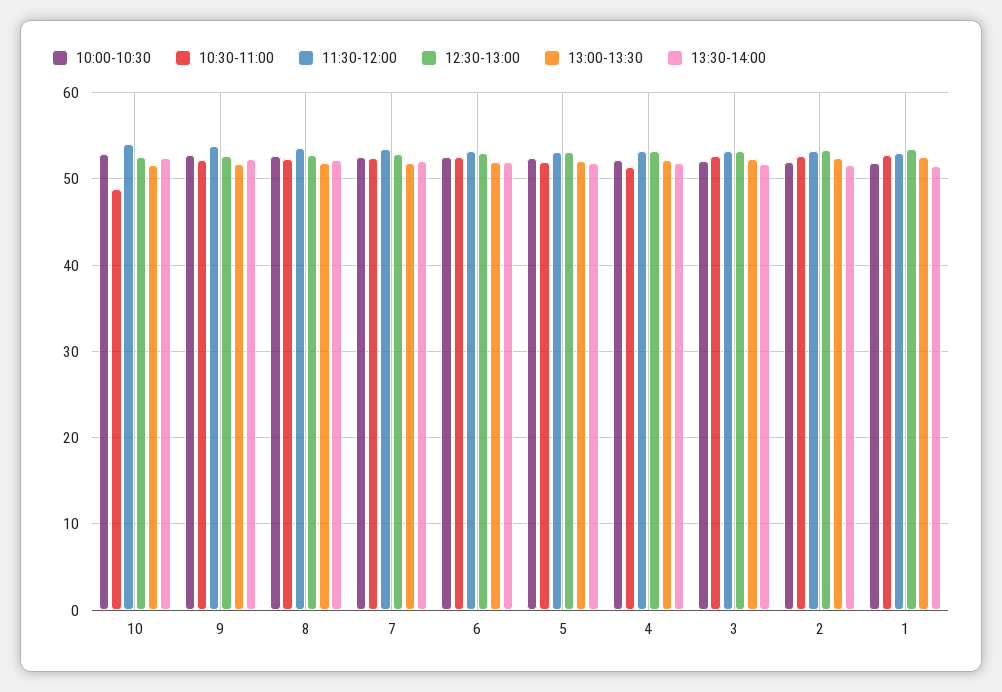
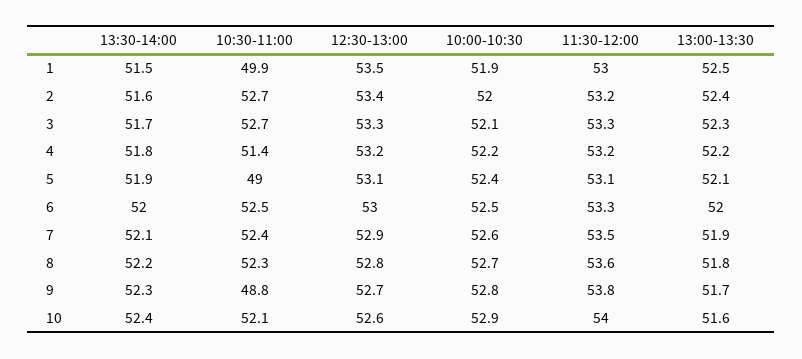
10:30-11:00, 10: 49 -> 52.1
10:30-11:00, 9: 52 -> 48.8
10:30-11:00, 5: 52 -> 49
10:30-11:00, 1: 53 -> 49.9

